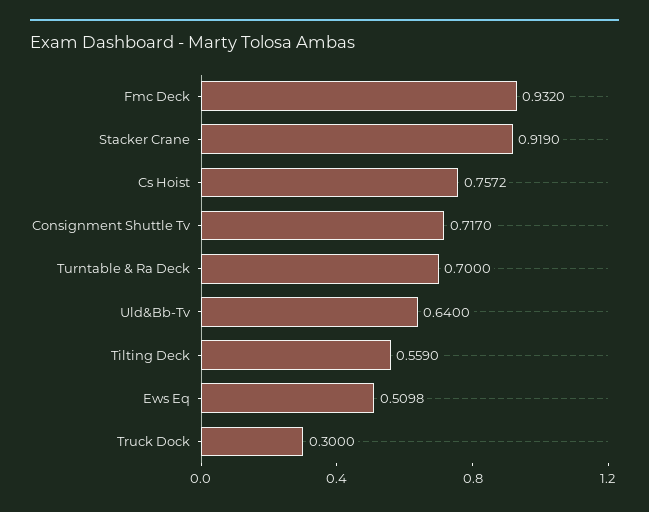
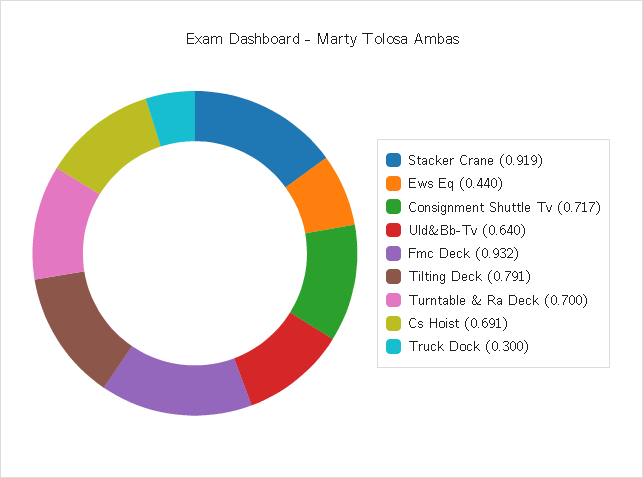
Cs Hoist: 0.7572 -> 0.691
Tilting Deck: 0.559 -> 0.791
Ews Eq: 0.5098 -> 0.44

